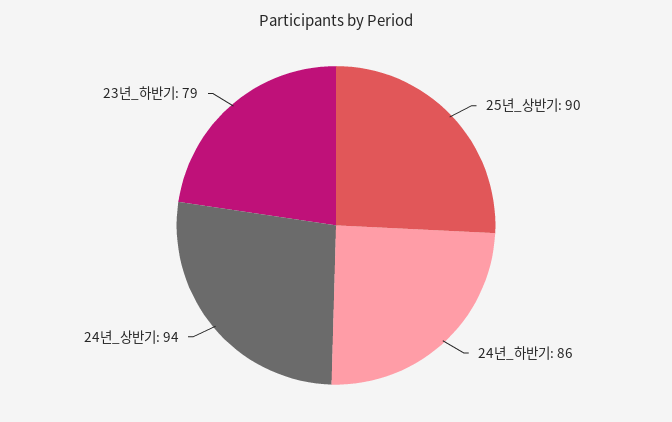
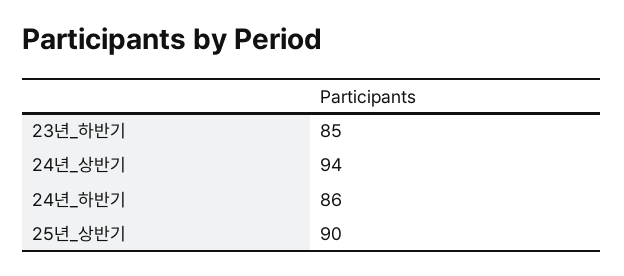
23년_하반기: 79 -> 85

